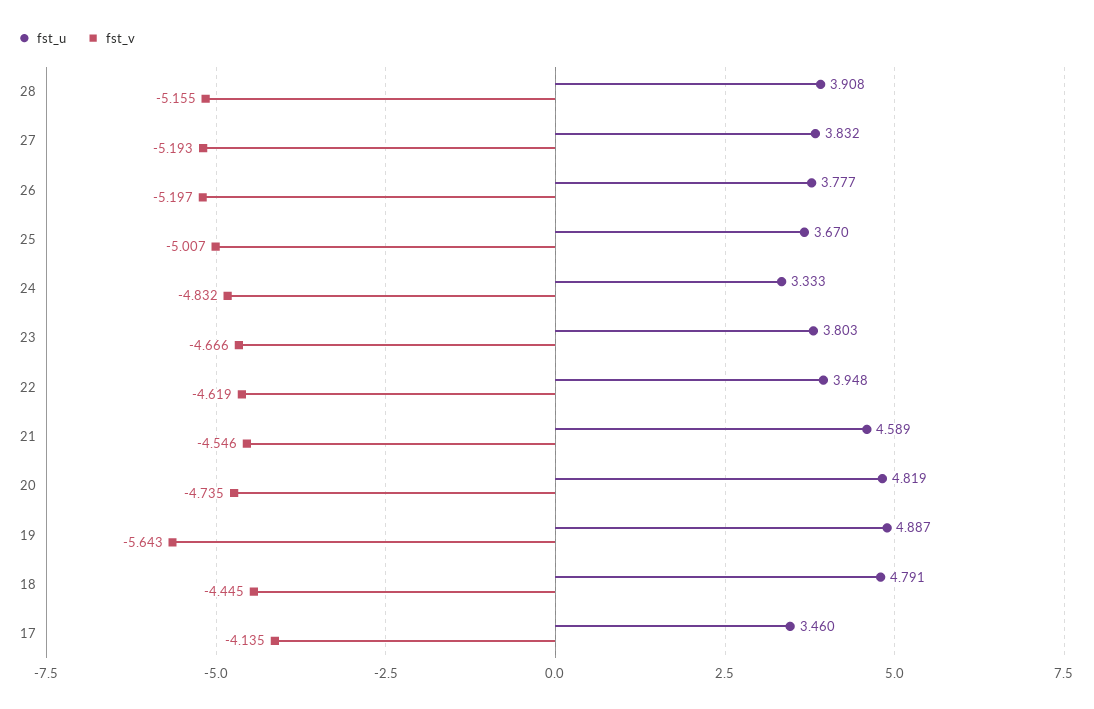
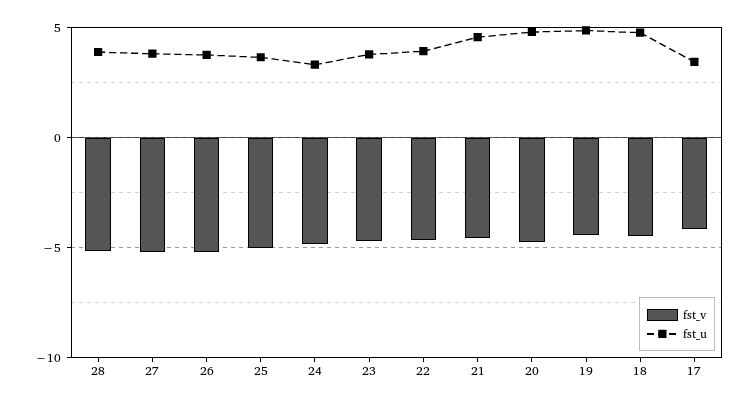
fst_v, 19: -5.643 -> -4.5

